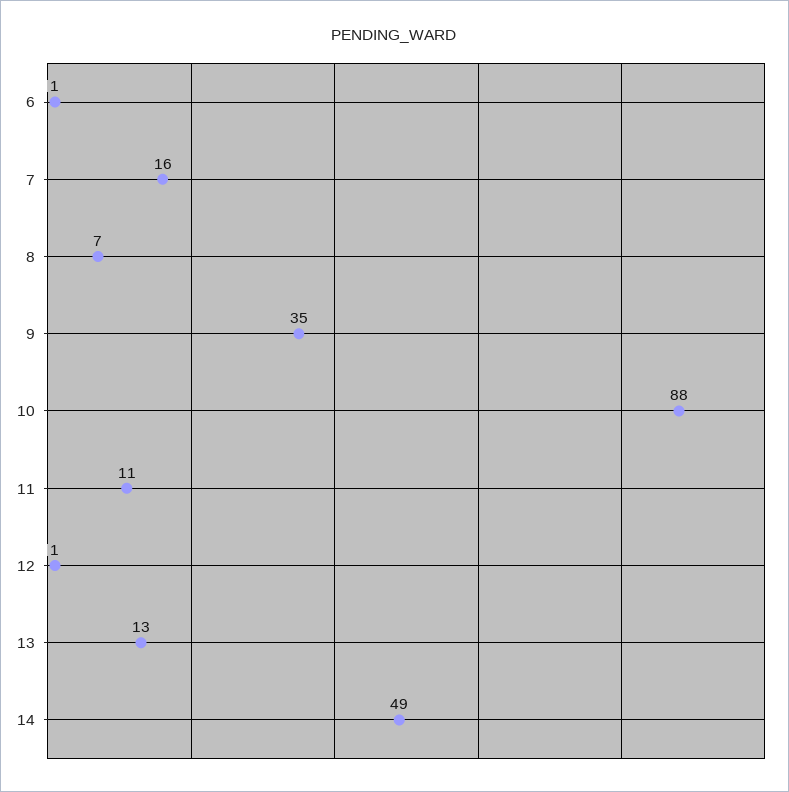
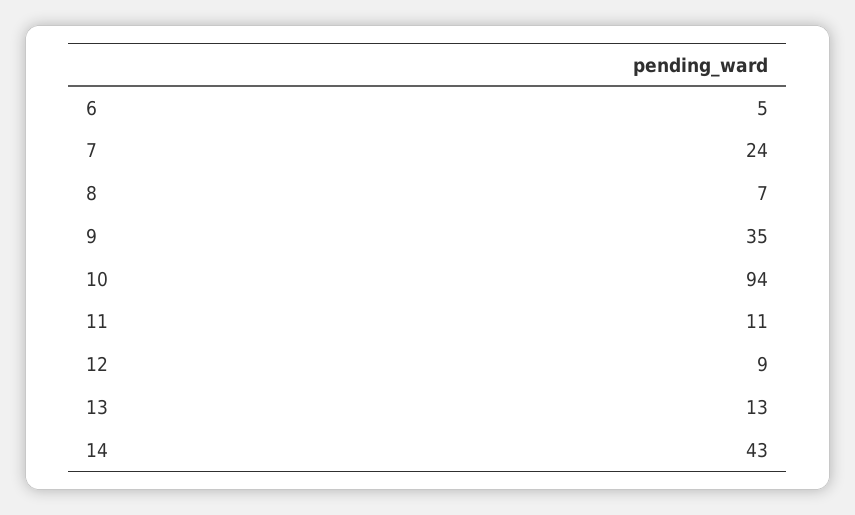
6: 1 -> 5
7: 16 -> 24
10: 88 -> 94
12: 1 -> 9
14: 49 -> 43

